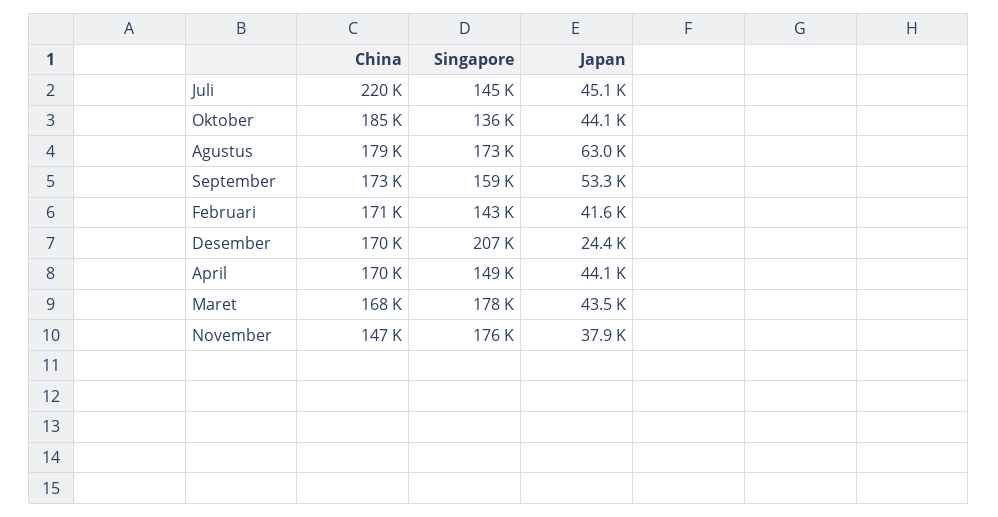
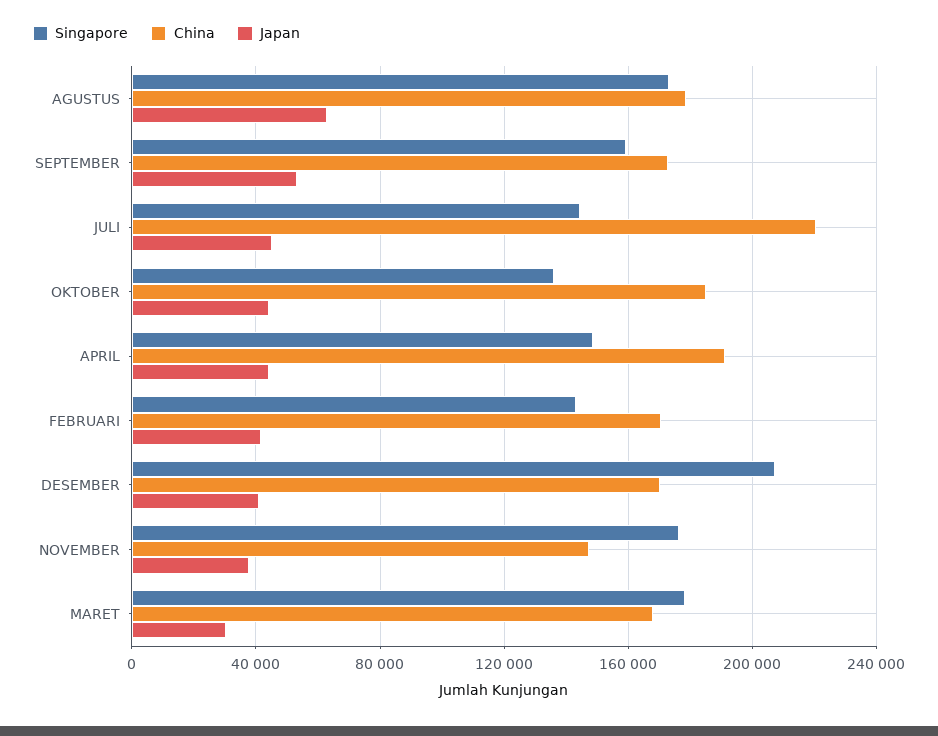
Japan, Desember: 24400 -> 40000
China, April: 170000 -> 190000
Japan, Maret: 43500 -> 30000

